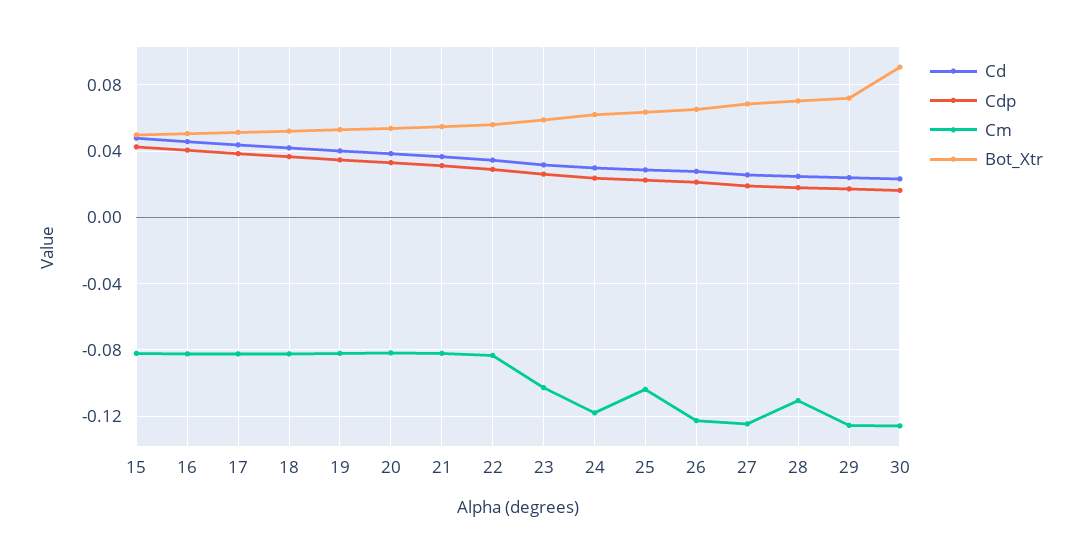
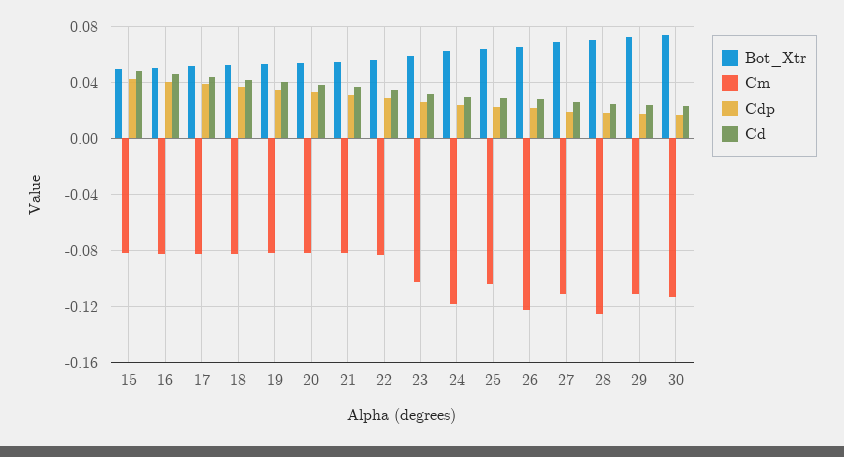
Cm, 27: -0.125 -> -0.11
Cm, 28: -0.11 -> -0.125
Cm, 29: -0.125 -> -0.11
Cm, 30: -0.125 -> -0.115
Bot_Xtr, 30: 0.09 -> 0.075

